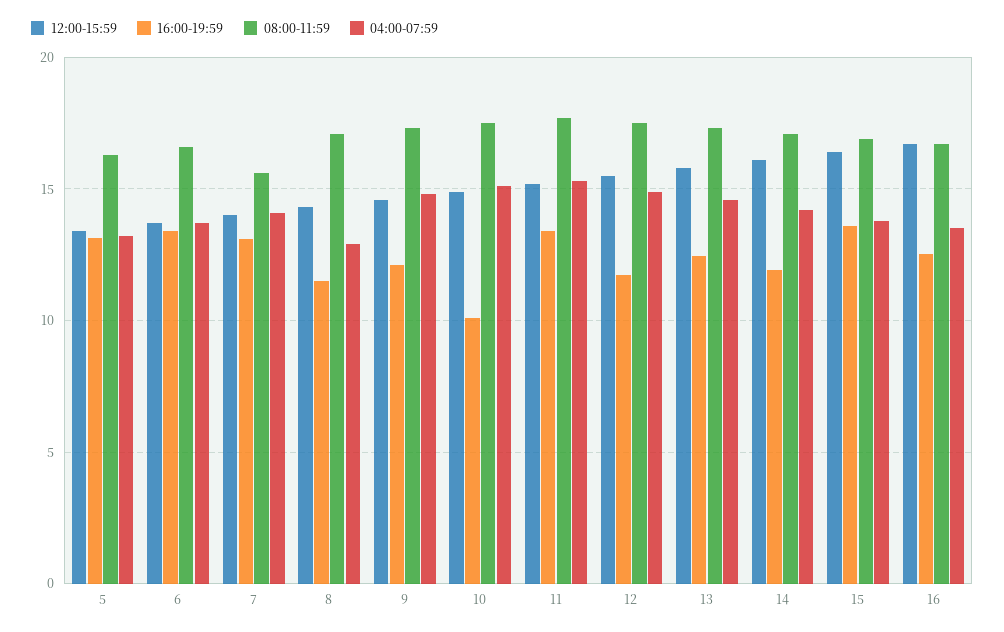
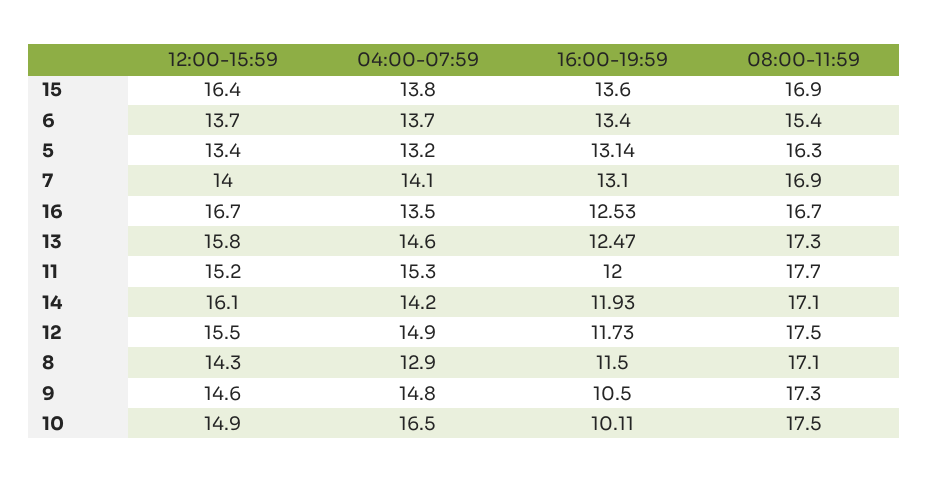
08:00-11:59, 6: 16.5 -> 15.4
08:00-11:59, 7: 15.5 -> 16.9
16:00-19:59, 9: 12 -> 10.5
04:00-07:59, 10: 15 -> 16.5
16:00-19:59, 11: 13.5 -> 12

